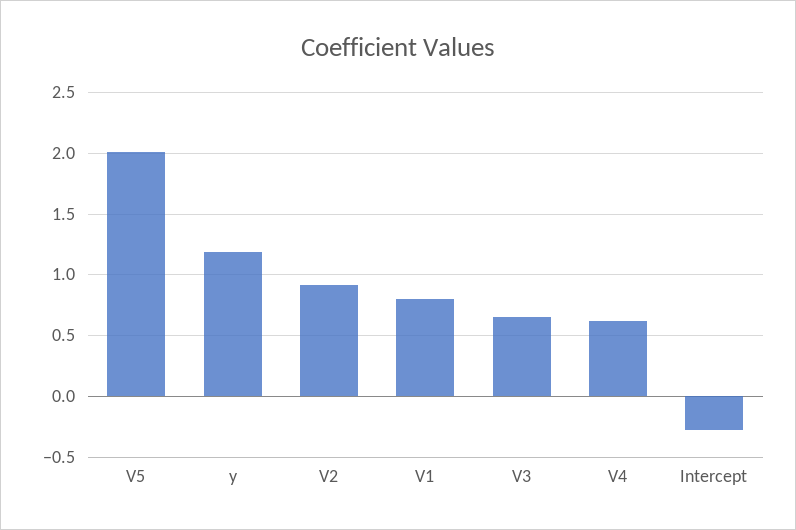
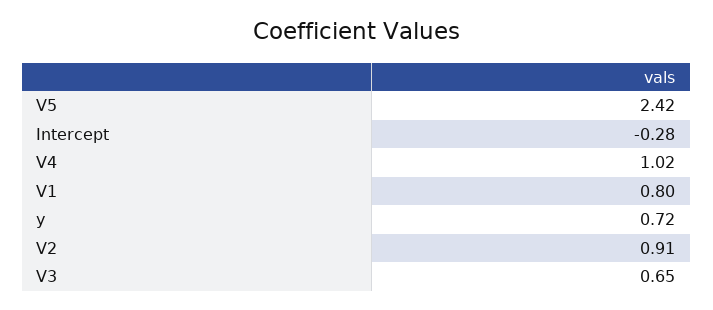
V5: 2 -> 2.42
y: 1.2 -> 0.72
V4: 0.6 -> 1.02

